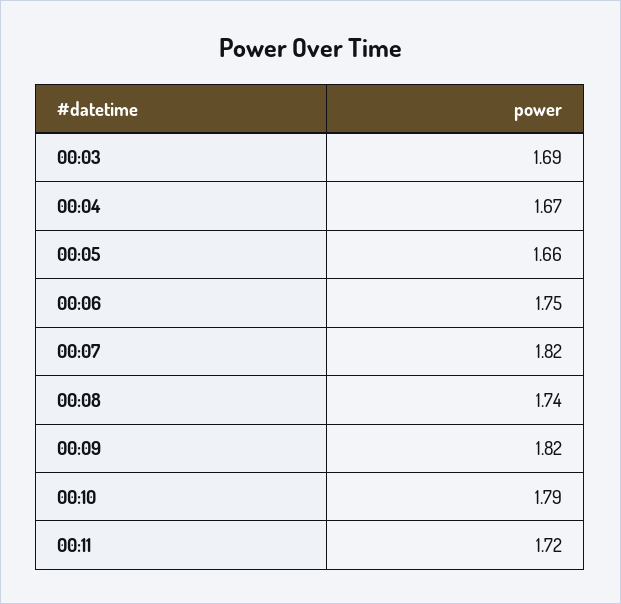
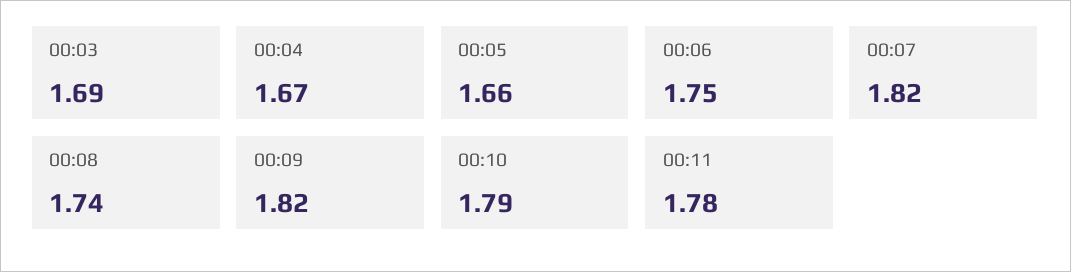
00:11: 1.72 -> 1.78

